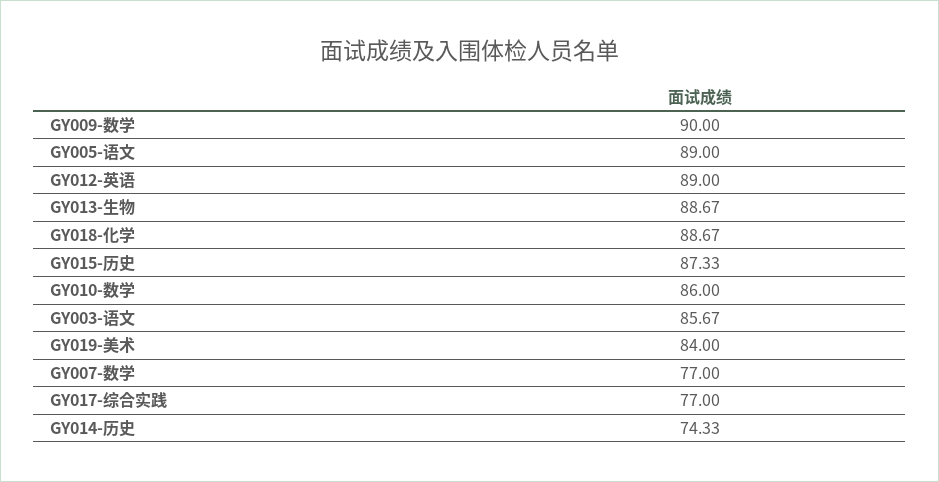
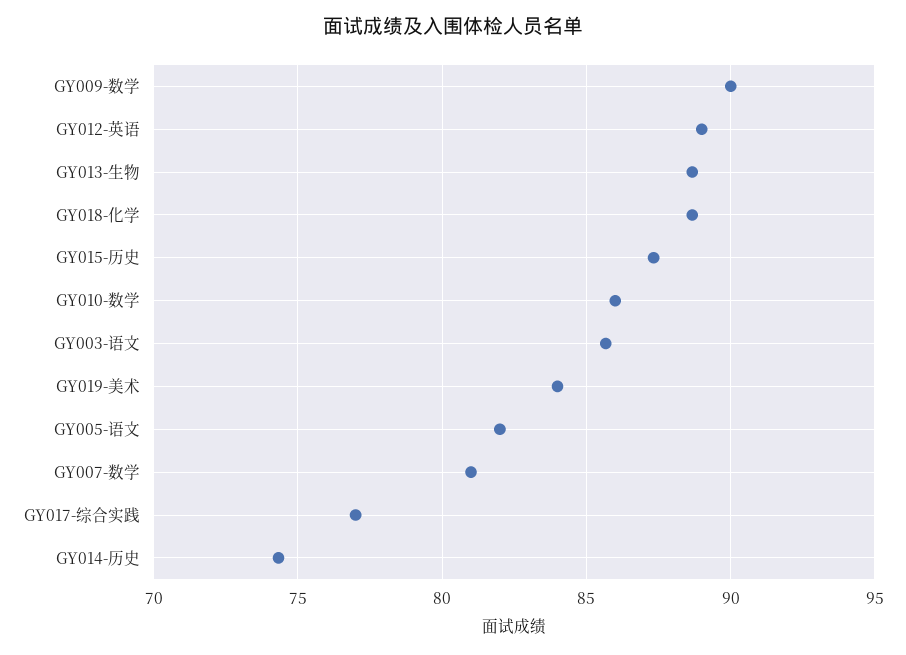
GY005-语文: 89 -> 82
GY007-数学: 77 -> 81

